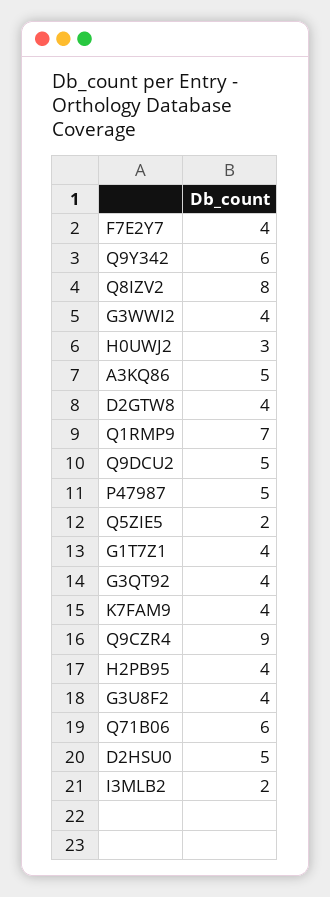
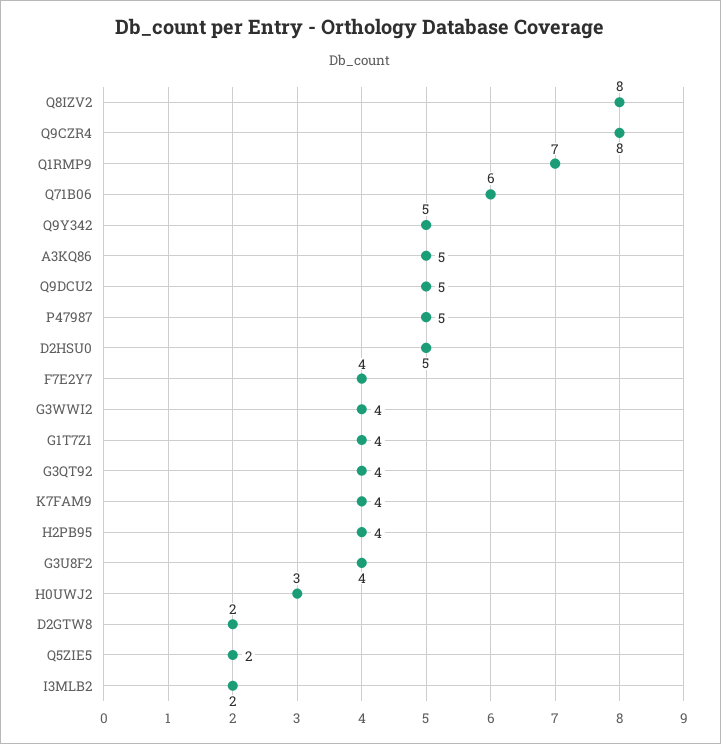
Q9Y342: 6 -> 5
D2GTW8: 4 -> 2
Q9CZR4: 9 -> 8

